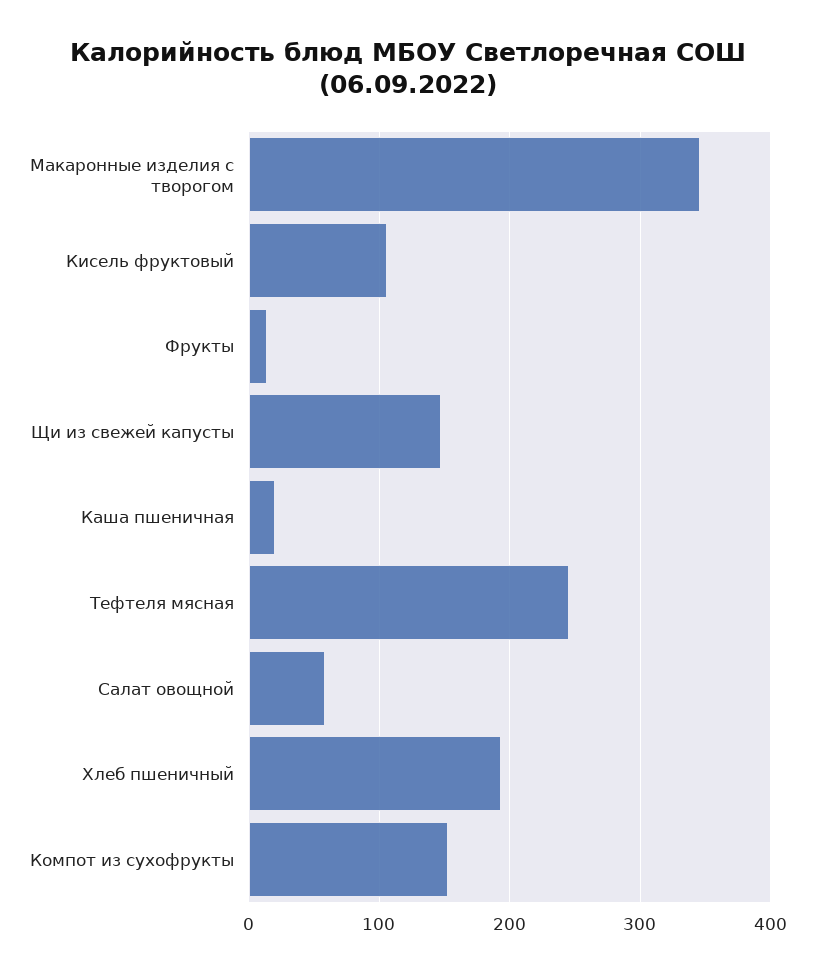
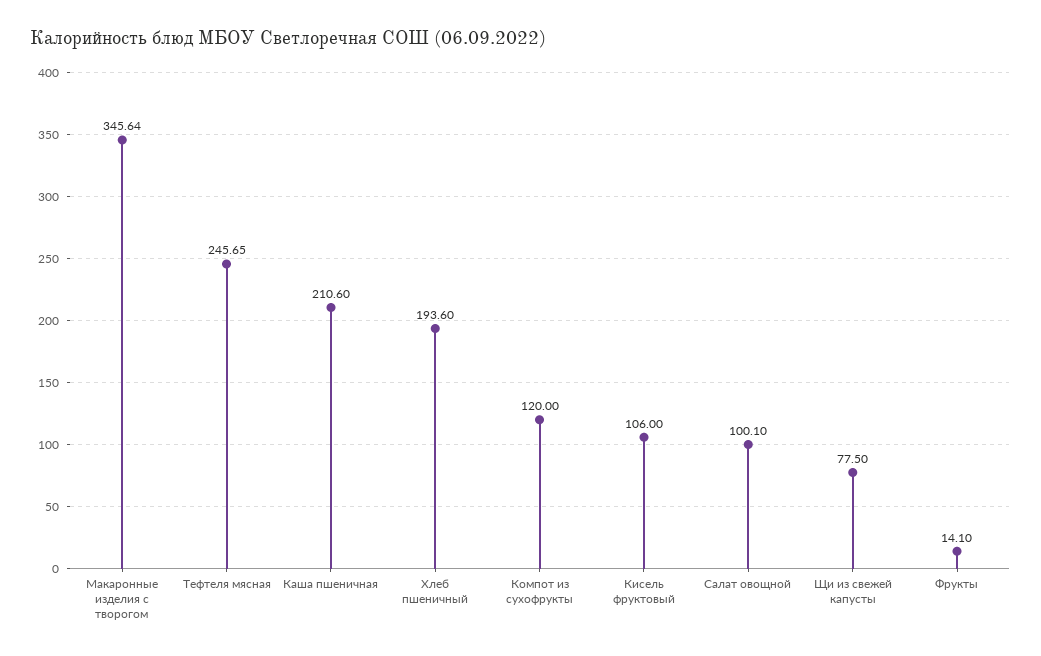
Щи из свежей капусты: 150 -> 77.5
Каша пшеничная: 20 -> 210.6
Салат овощной: 60 -> 100.1
Компот из сухофрукты: 150 -> 120

